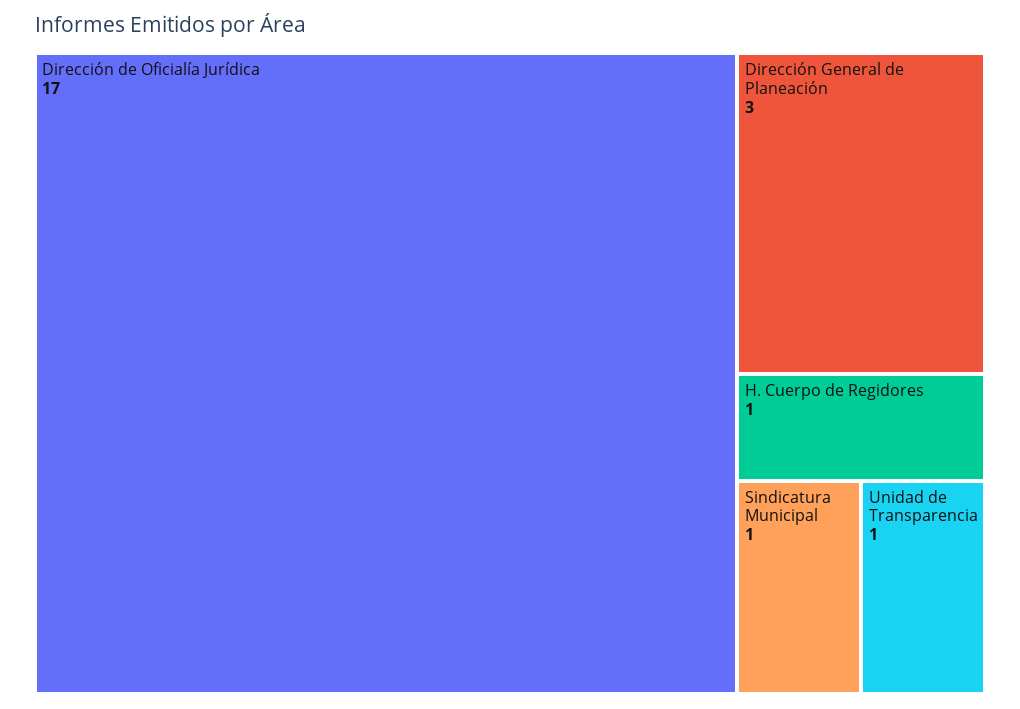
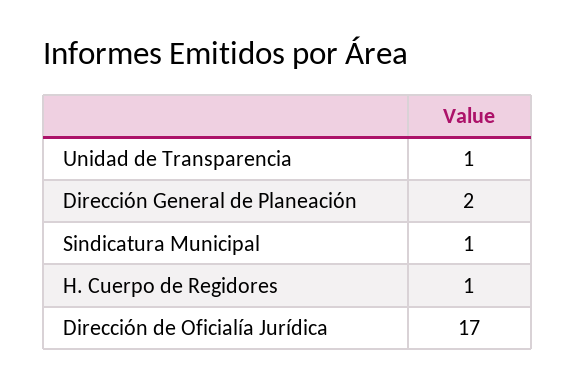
Dirección General de Planeación: 3 -> 2

